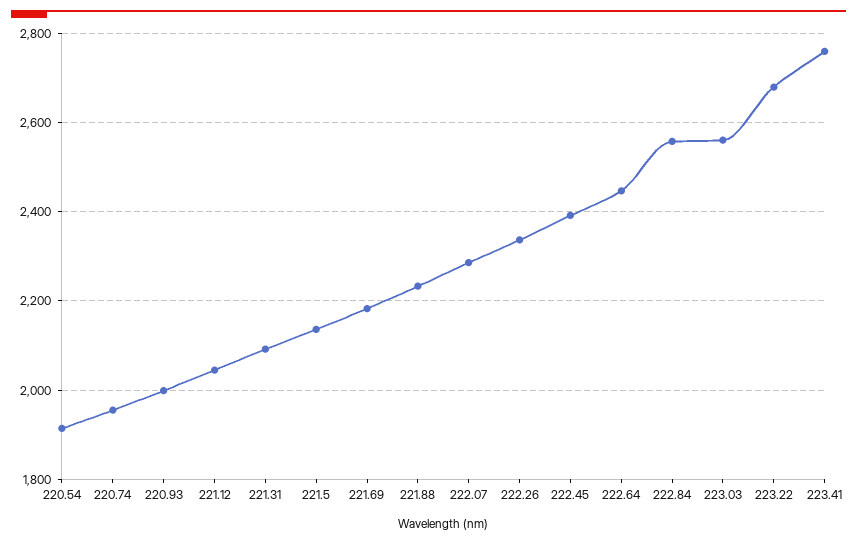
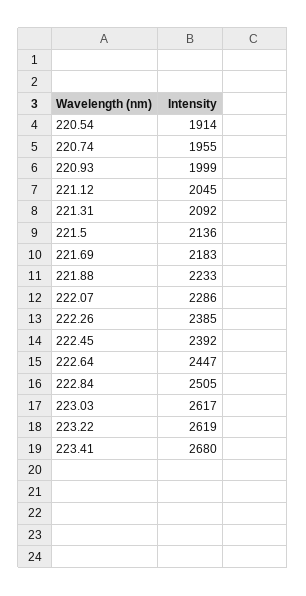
222.26: 2340 -> 2385
222.84: 2560 -> 2505
223.03: 2560 -> 2617
223.22: 2680 -> 2619
223.41: 2760 -> 2680

